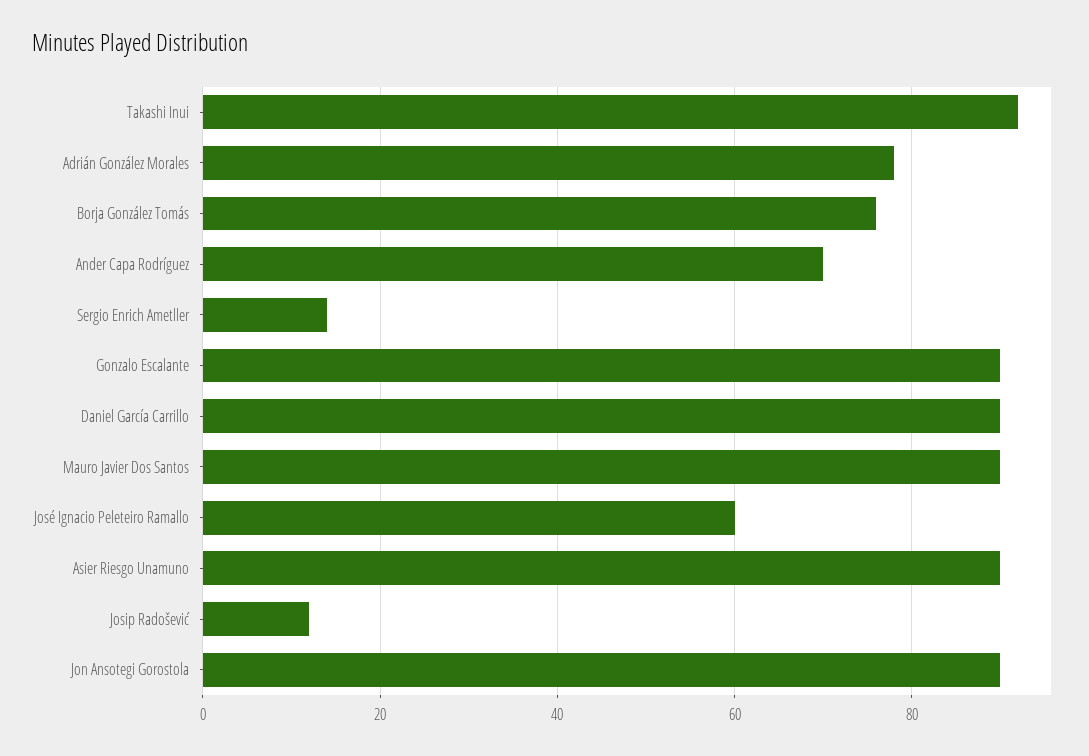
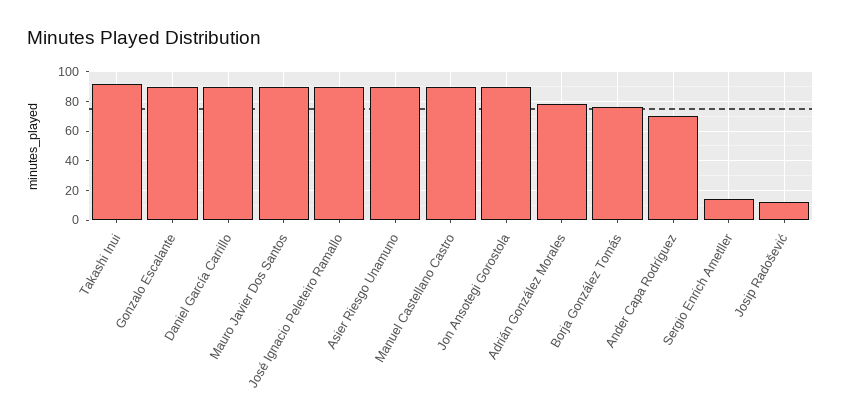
José Ignacio Peleteiro Ramallo: 60 -> 90
Manuel Castellano Castro: none -> 90

